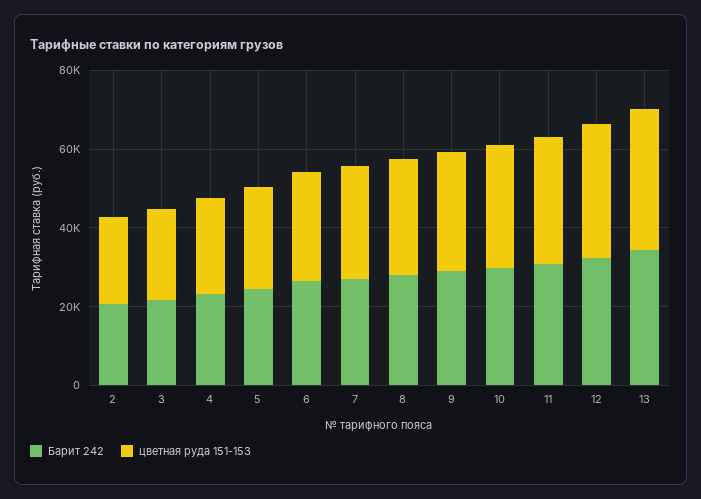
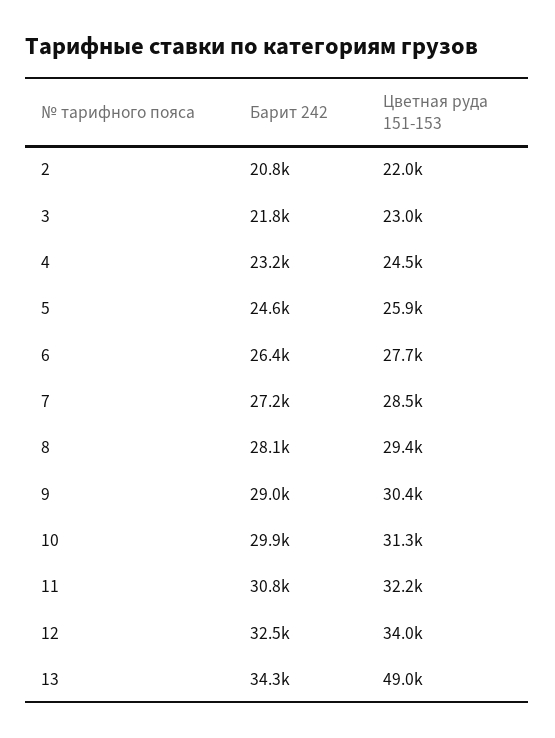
цветная руда 151-153, 13: 35000 -> 49000

